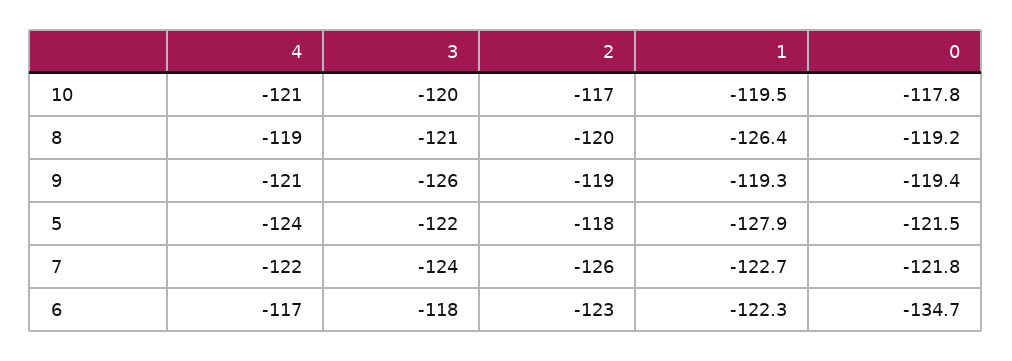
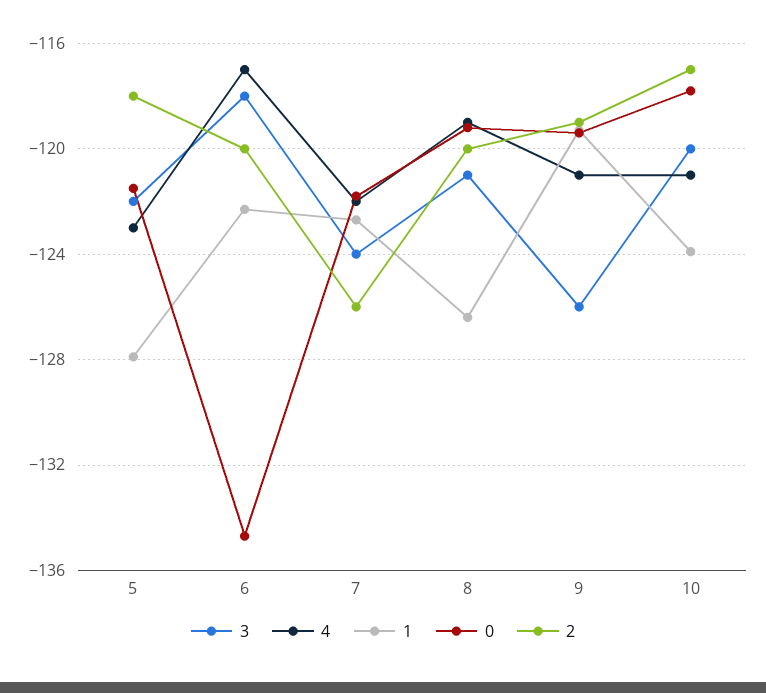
1, 10: -119.5 -> -124
4, 5: -124 -> -123
2, 6: -123 -> -120

